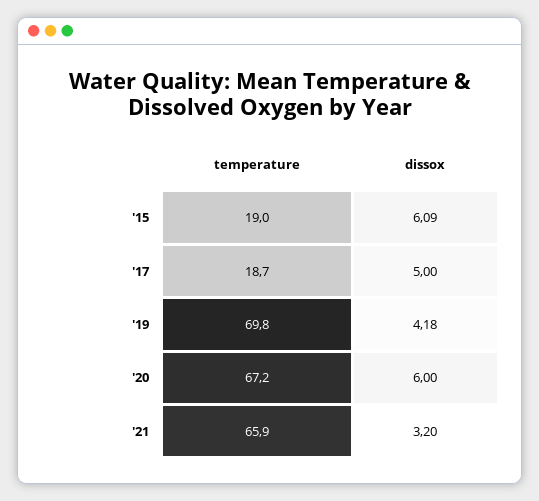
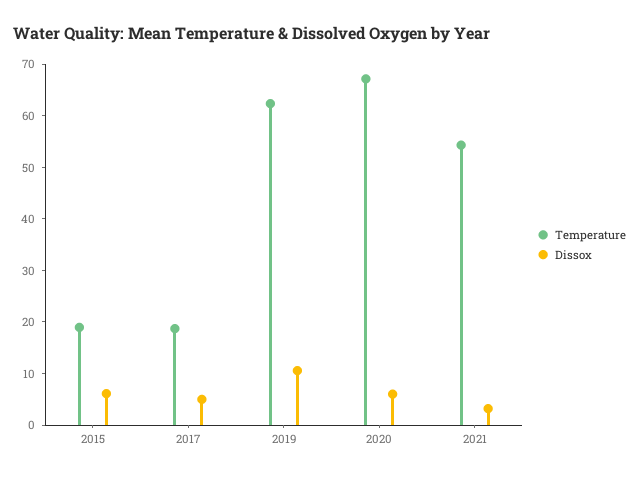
temperature, '19: 69.8 -> 62
dissox, '19: 4.18 -> 10
temperature, '21: 65.9 -> 54

